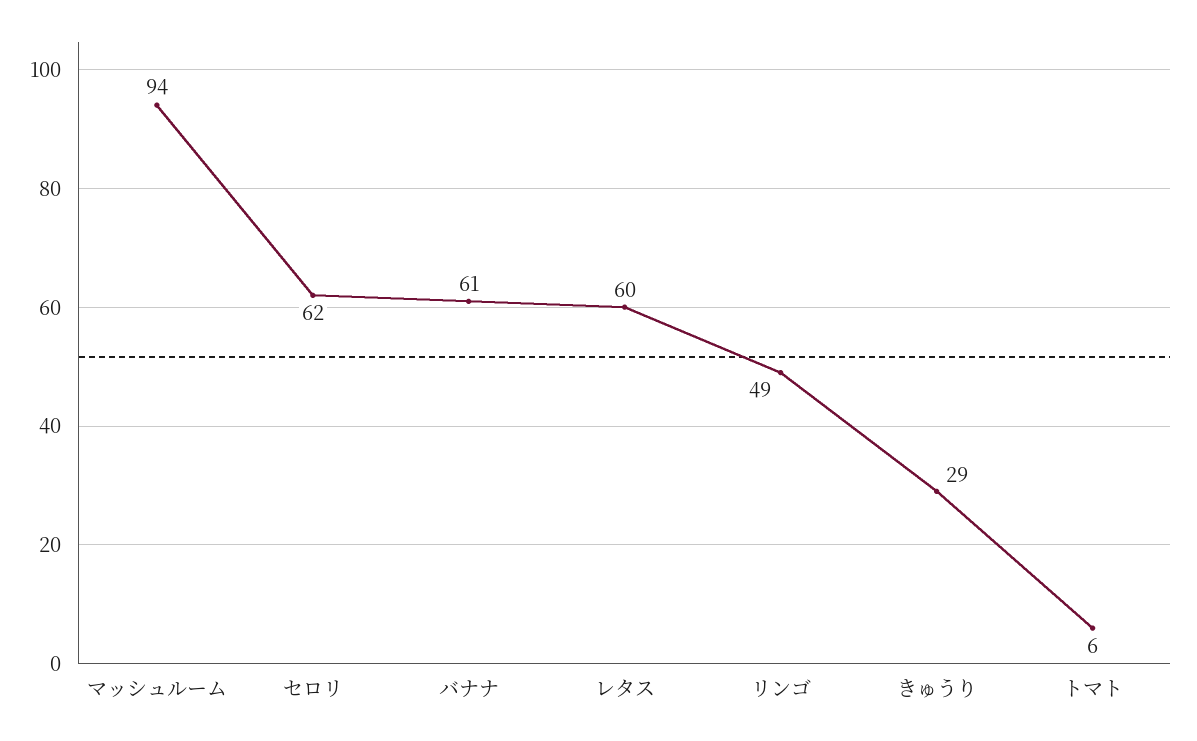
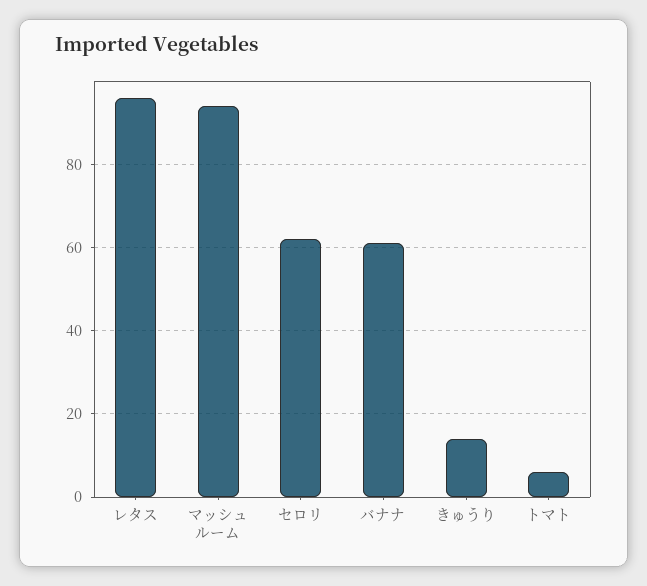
レタス: 60 -> 95
リンゴ: 49 -> none
きゅうり: 29 -> 15

